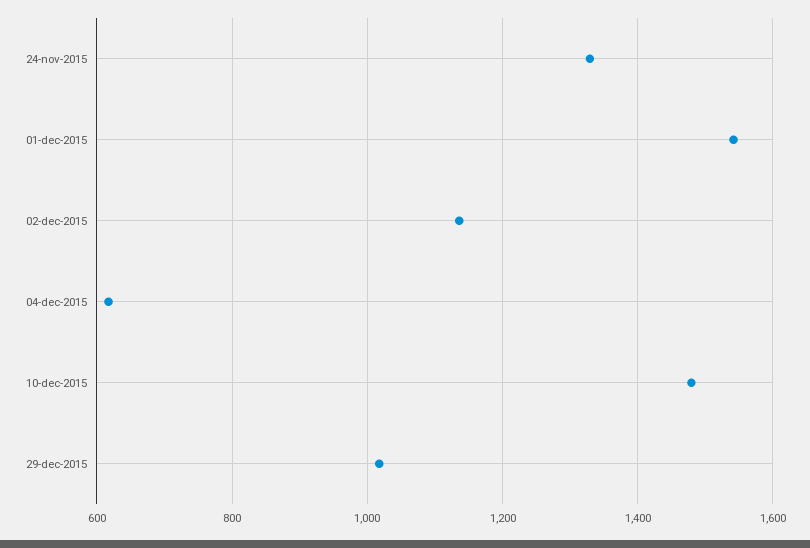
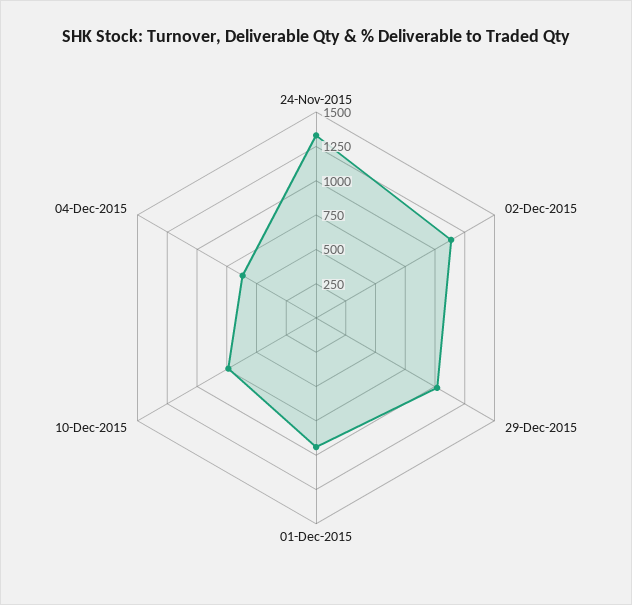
01-dec-2015: 1540 -> 1000
10-dec-2015: 1480 -> 750

